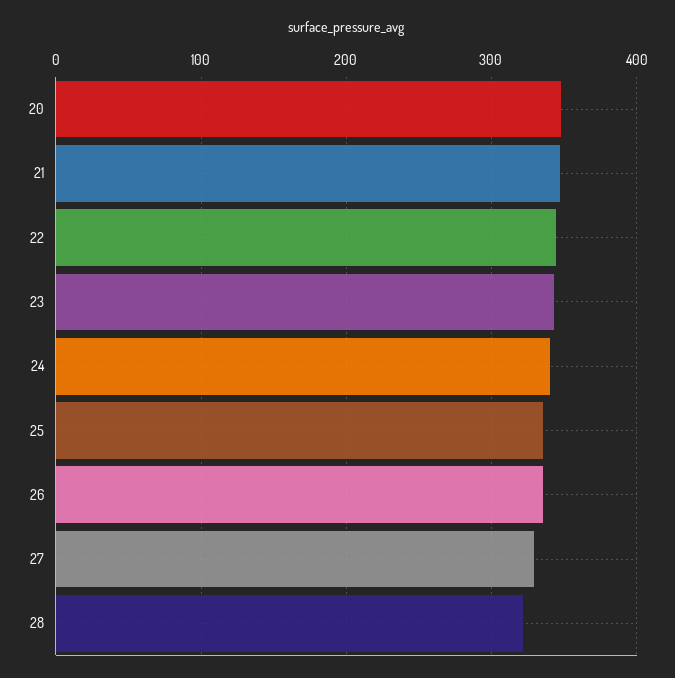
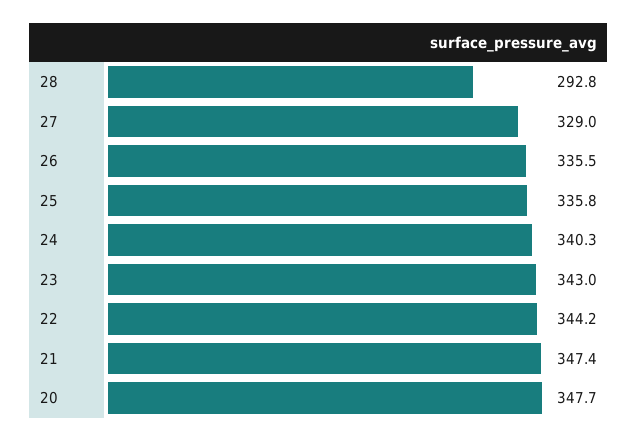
28: 320 -> 292.8

